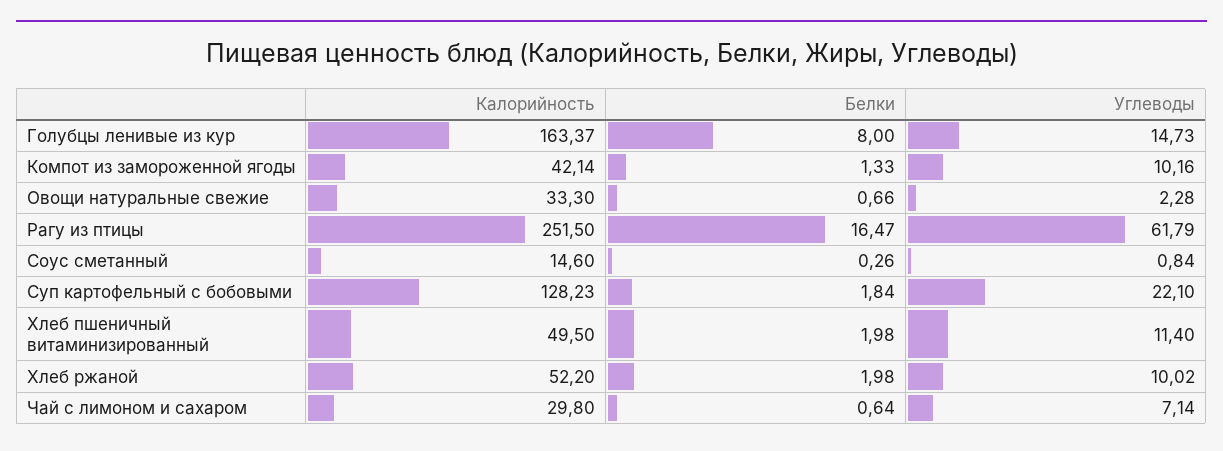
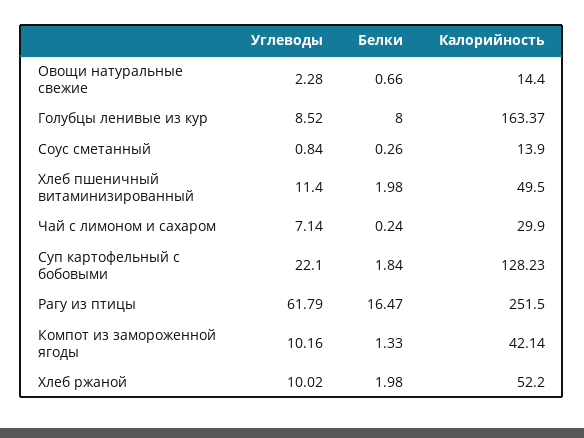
Углеводы, Голубцы ленивые из кур: 14.73 -> 8.52
Калорийность, Овощи натуральные свежие: 33.3 -> 14.4
Калорийность, Соус сметанный: 14.6 -> 13.9
Калорийность, Чай с лимоном и сахаром: 29.8 -> 29.9
Белки, Чай с лимоном и сахаром: 0.64 -> 0.24

